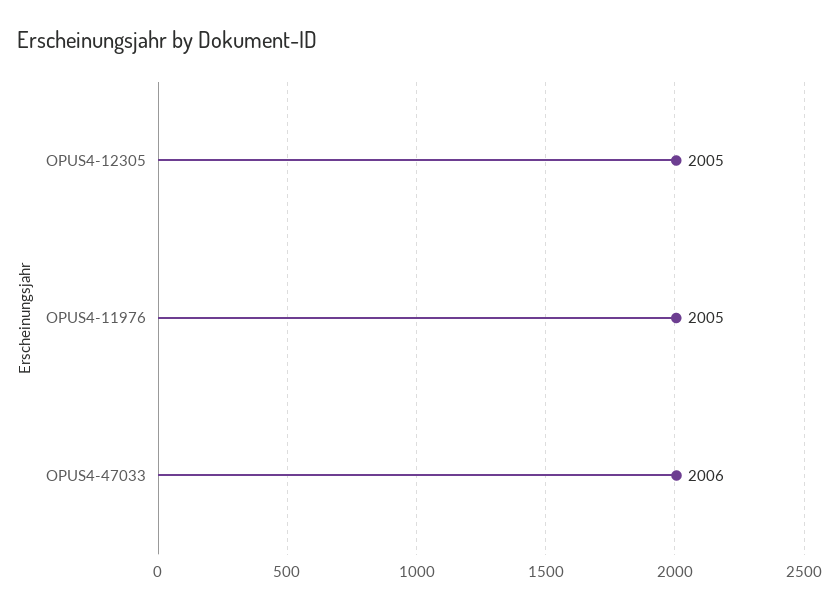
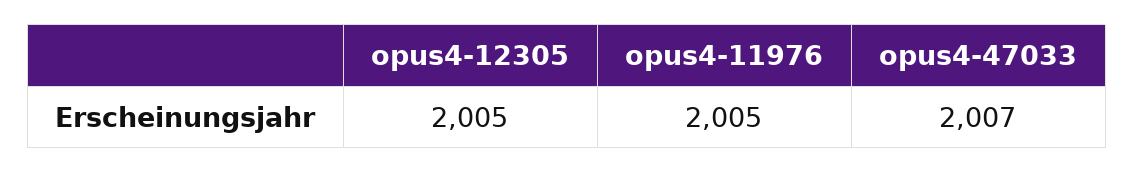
OPUS4-47033: 2006 -> 2007

